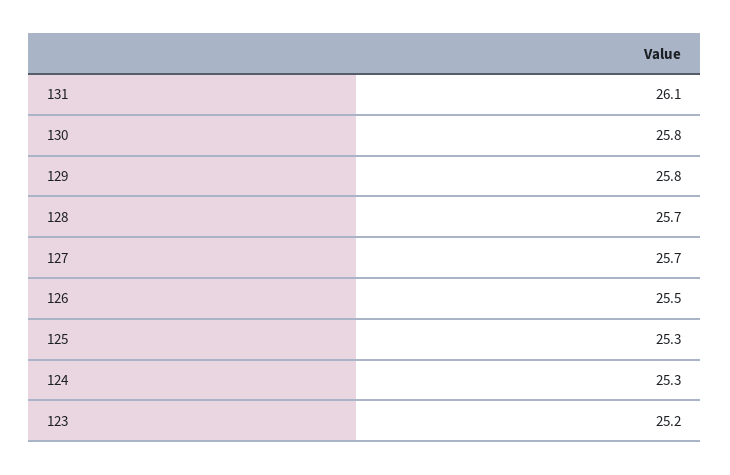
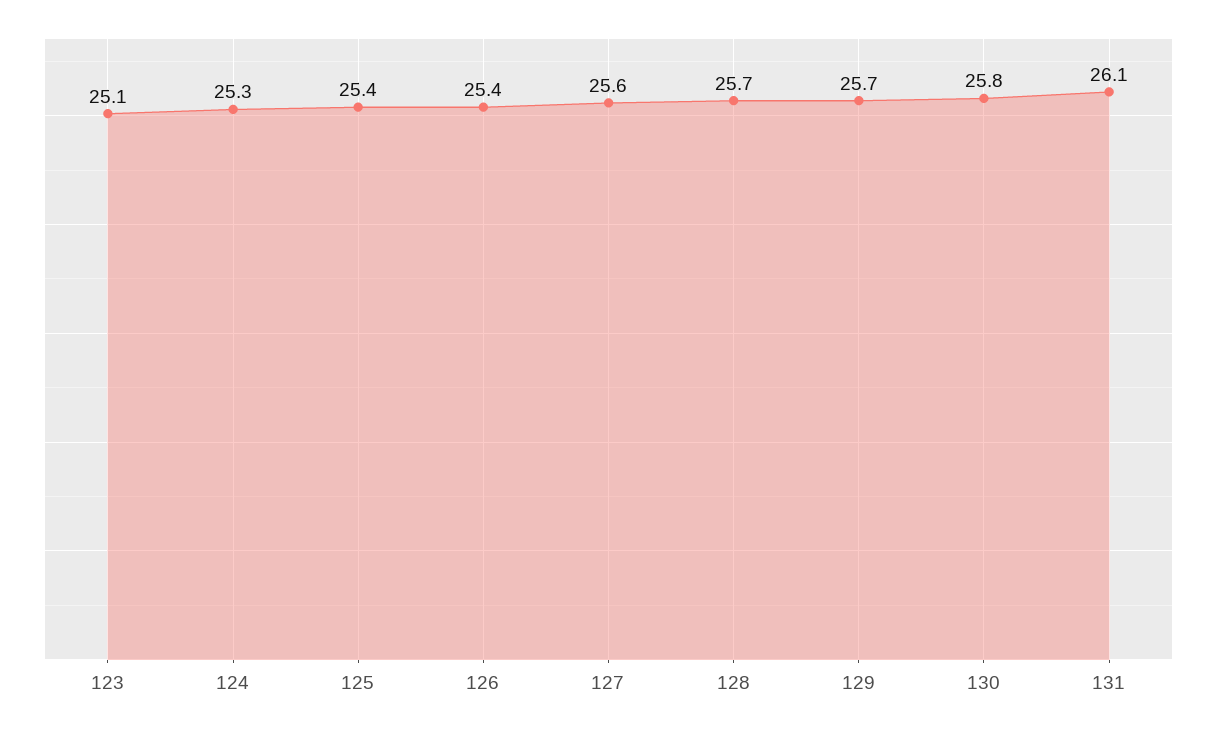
129: 25.8 -> 25.7
127: 25.7 -> 25.6
126: 25.5 -> 25.4
125: 25.3 -> 25.4
123: 25.2 -> 25.1

